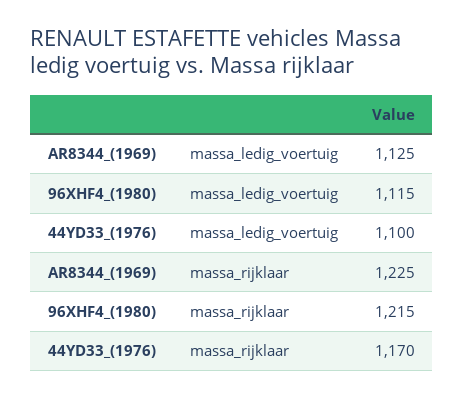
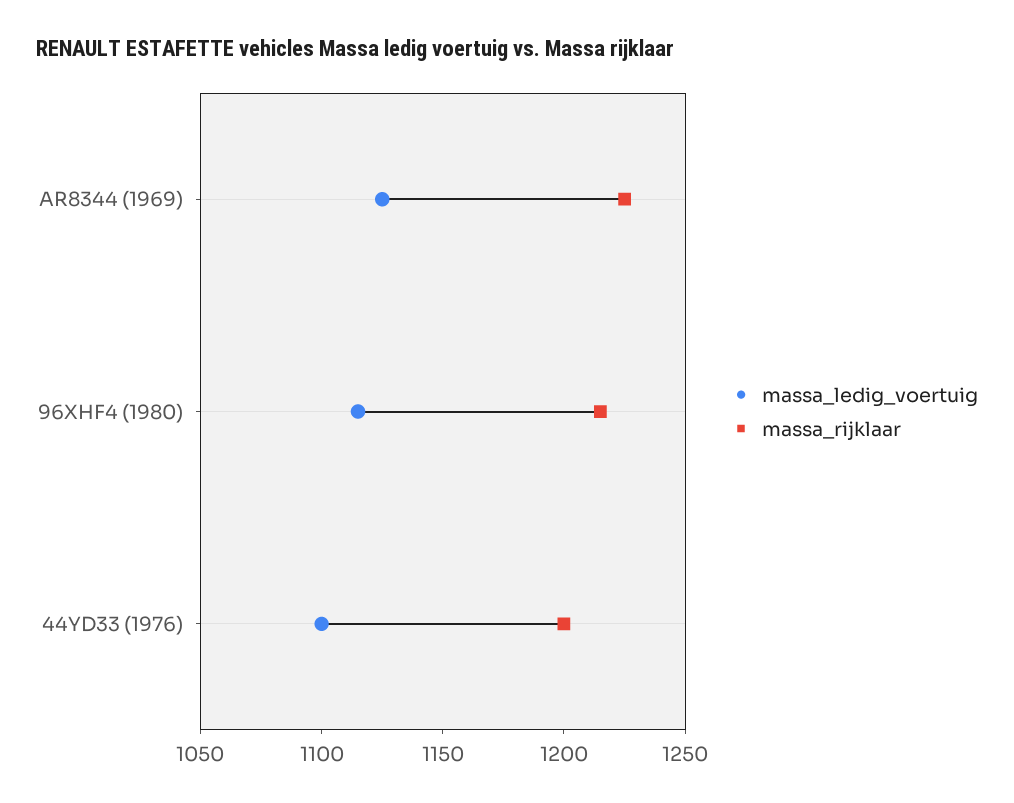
massa_rijklaar, 44YD33_(1976): 1170 -> 1200

